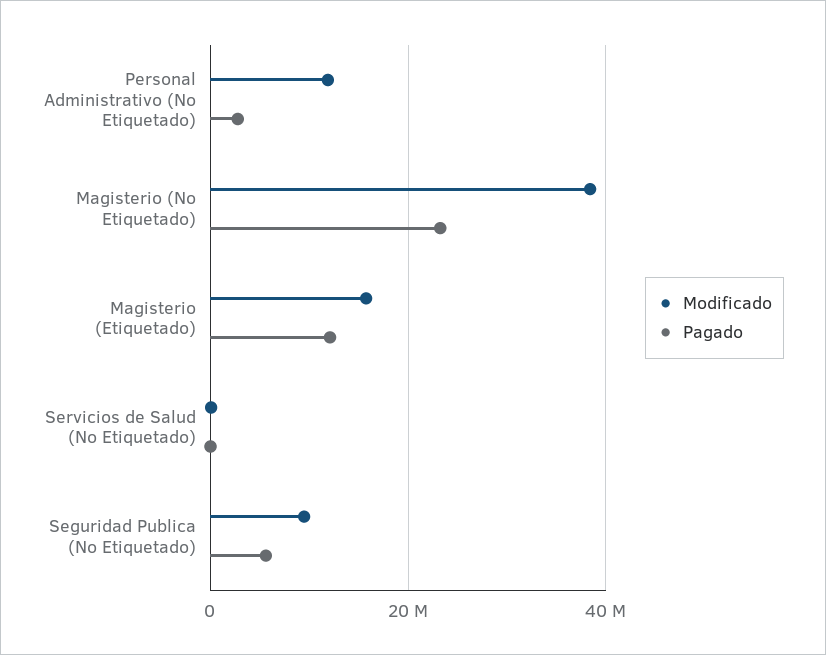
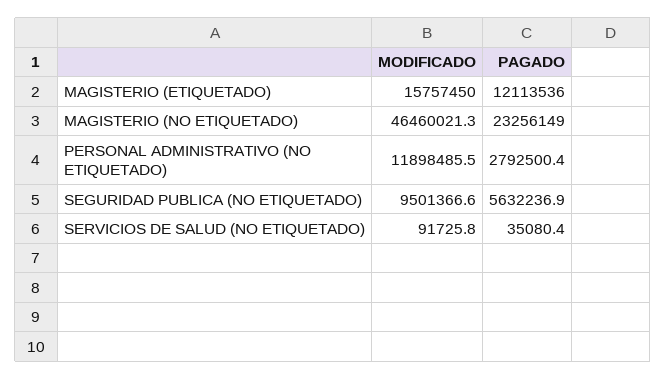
Modificado, Magisterio (No Etiquetado): 38000000 -> 46460021.3

